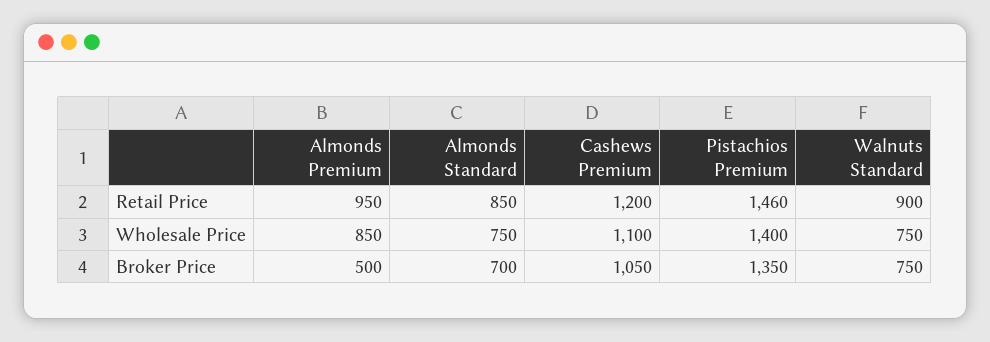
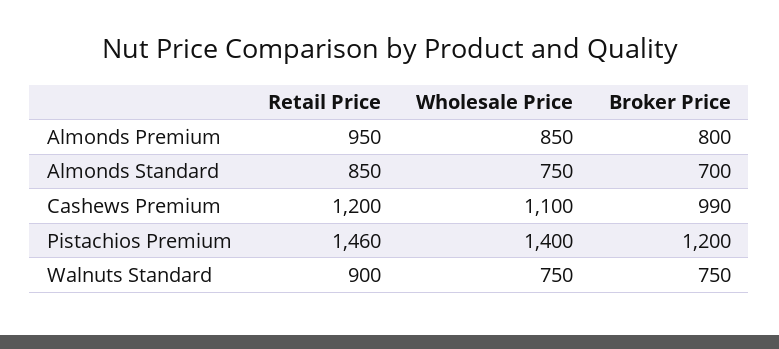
Almonds Premium, Broker Price: 500 -> 800
Cashews Premium, Broker Price: 1050 -> 990
Pistachios Premium, Broker Price: 1350 -> 1200

